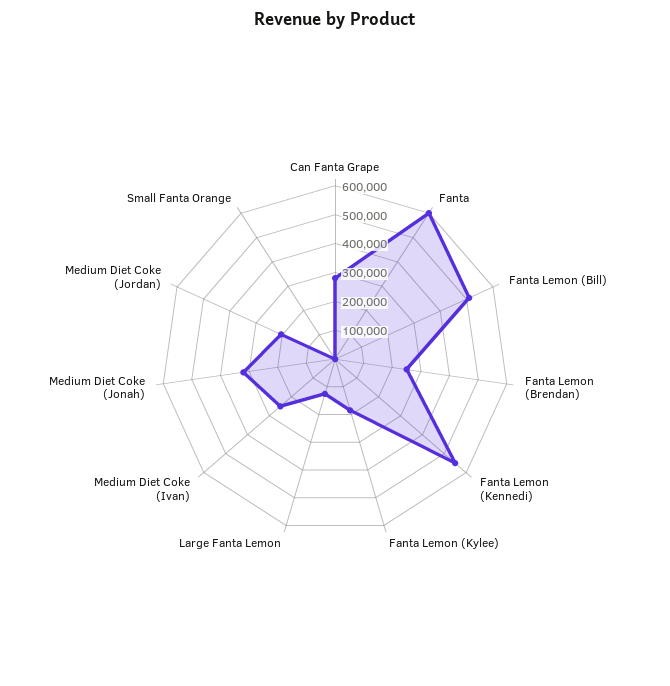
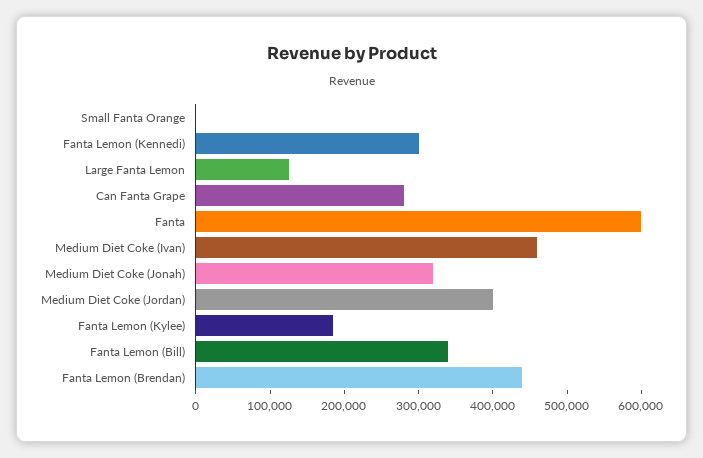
Fanta Lemon (Bill): 500000 -> 340000
Fanta Lemon (Brendan): 250000 -> 440000
Fanta Lemon (Kennedi): 550000 -> 300000
Medium Diet Coke (Ivan): 250000 -> 460000
Medium Diet Coke (Jordan): 200000 -> 400000

